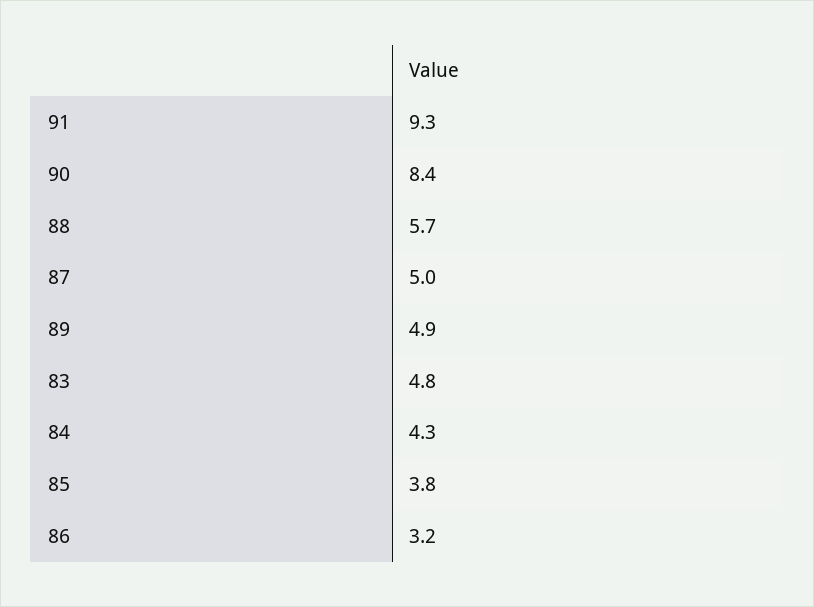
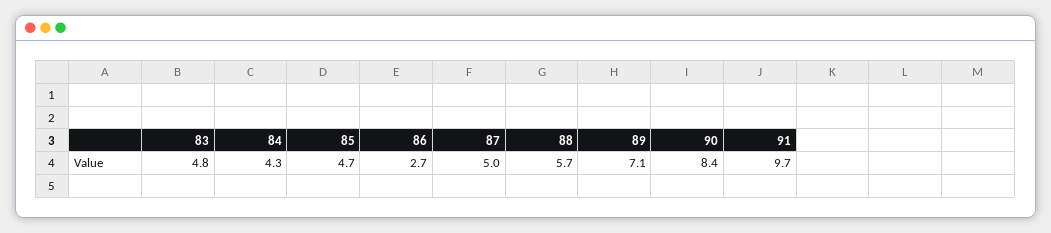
91: 9.3 -> 9.7
89: 4.9 -> 7.1
85: 3.8 -> 4.7
86: 3.2 -> 2.7

